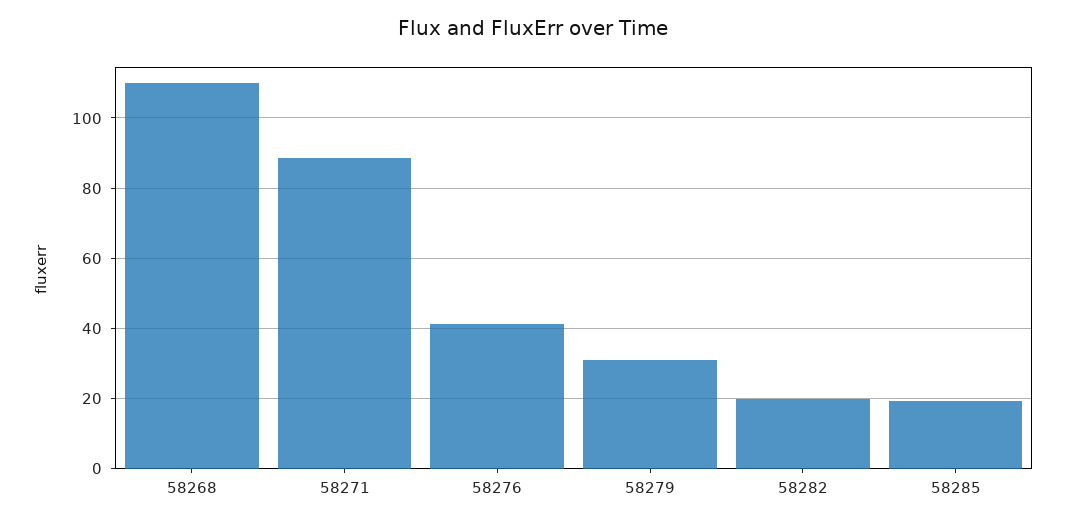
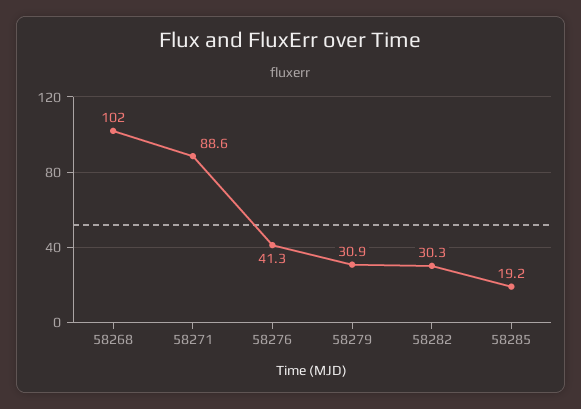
58268: 110 -> 102
58282: 20 -> 30.3

